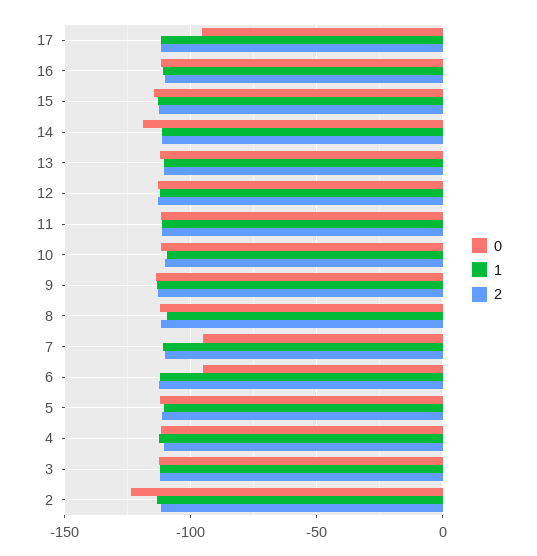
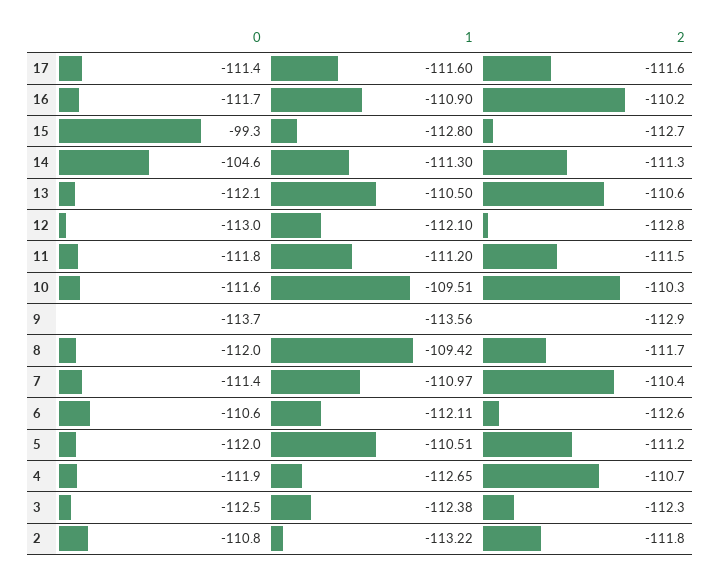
0, 17: -95 -> -111.4
0, 15: -115 -> -99.3
0, 14: -120 -> -104.6
0, 7: -95 -> -111.4
0, 6: -95 -> -110.6
0, 2: -125 -> -110.8

